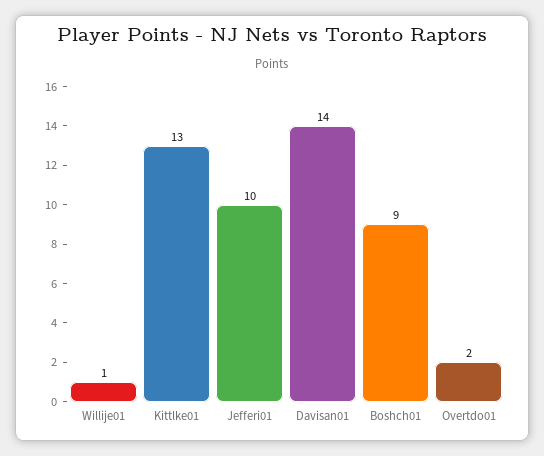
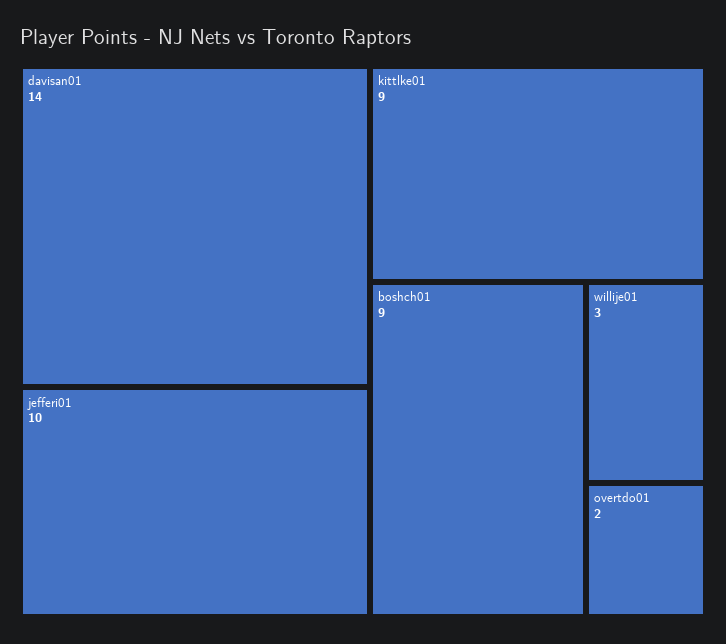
Willije01: 1 -> 3
Kittlke01: 13 -> 9

